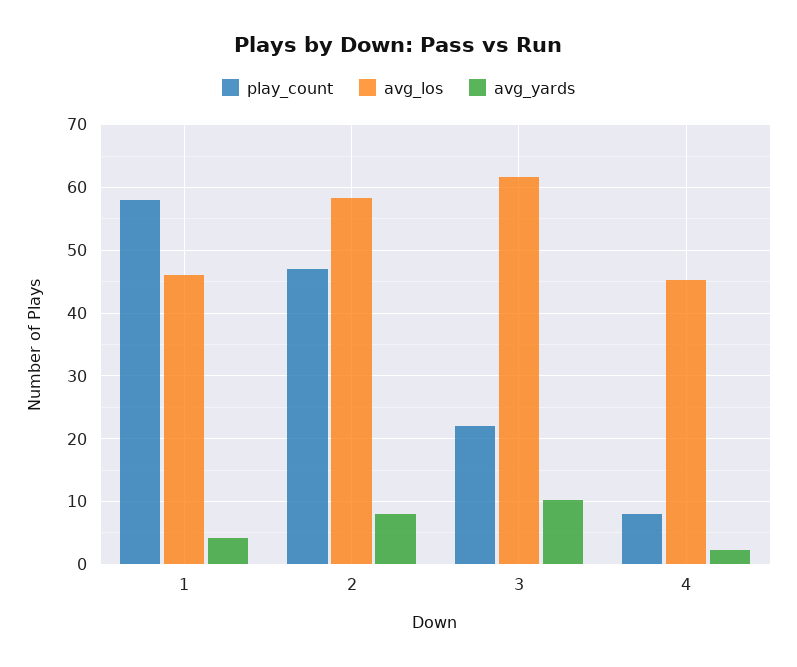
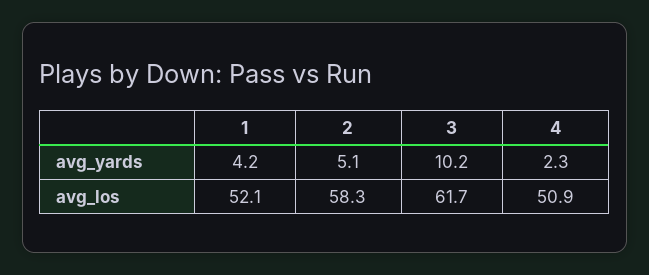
play_count, 1: 58 -> none
avg_los, 1: 46 -> 52.1
play_count, 2: 47 -> none
avg_yards, 2: 8 -> 5.1
play_count, 3: 22 -> none
play_count, 4: 8 -> none
avg_los, 4: 45 -> 50.9

